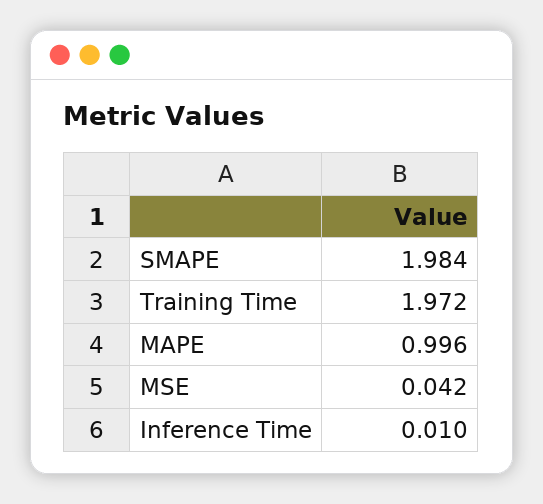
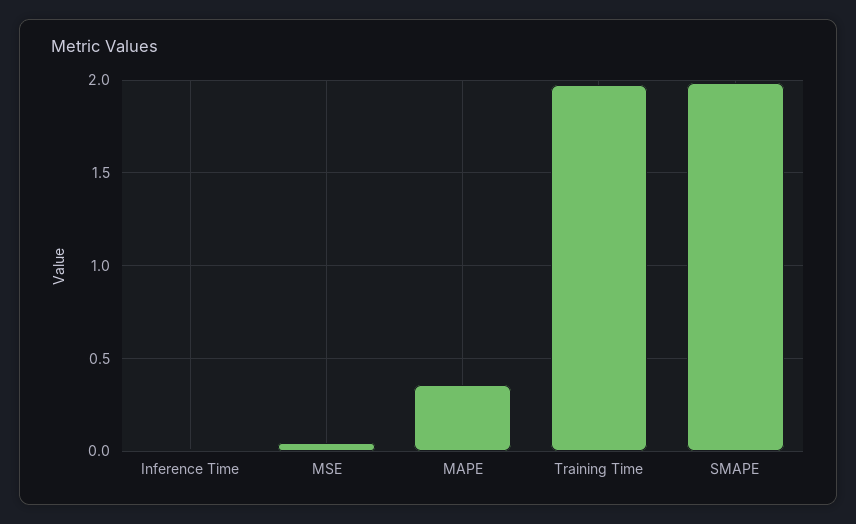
MAPE: 0.996 -> 0.35

